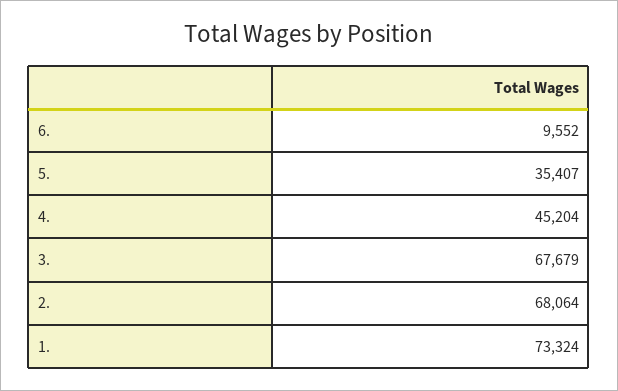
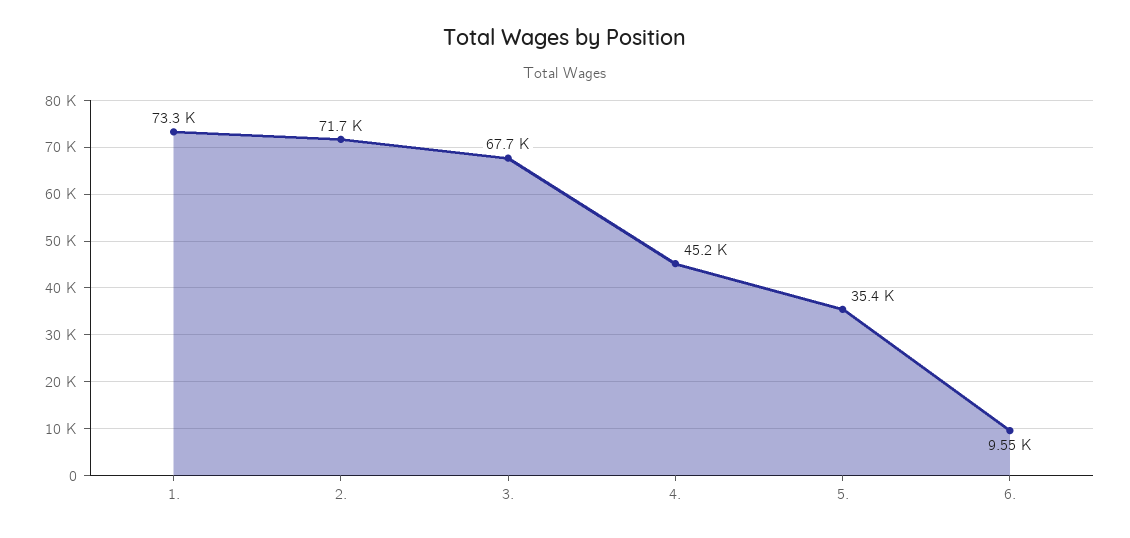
2.: 68064 -> 71700

